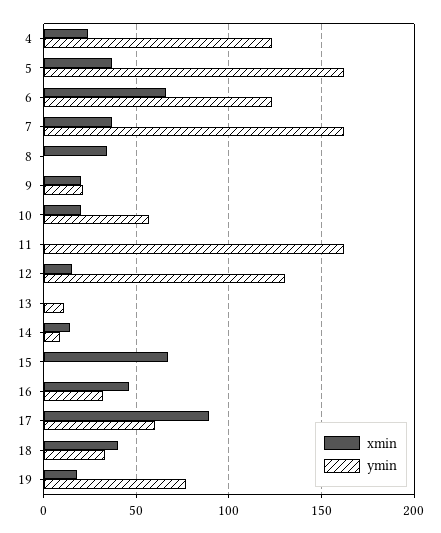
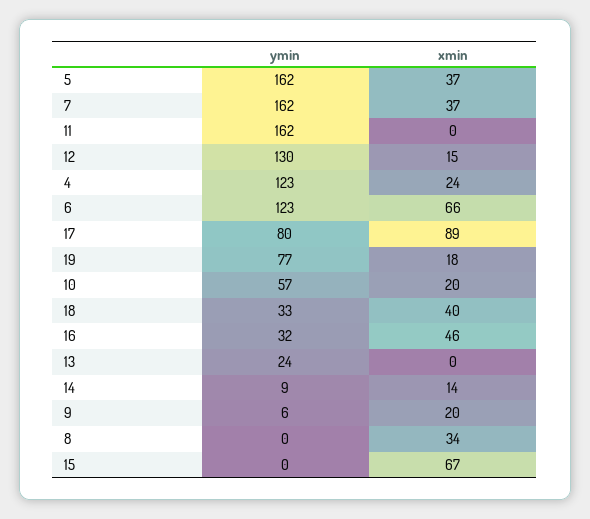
ymin, 9: 20 -> 6
ymin, 13: 10 -> 24
ymin, 17: 60 -> 80

